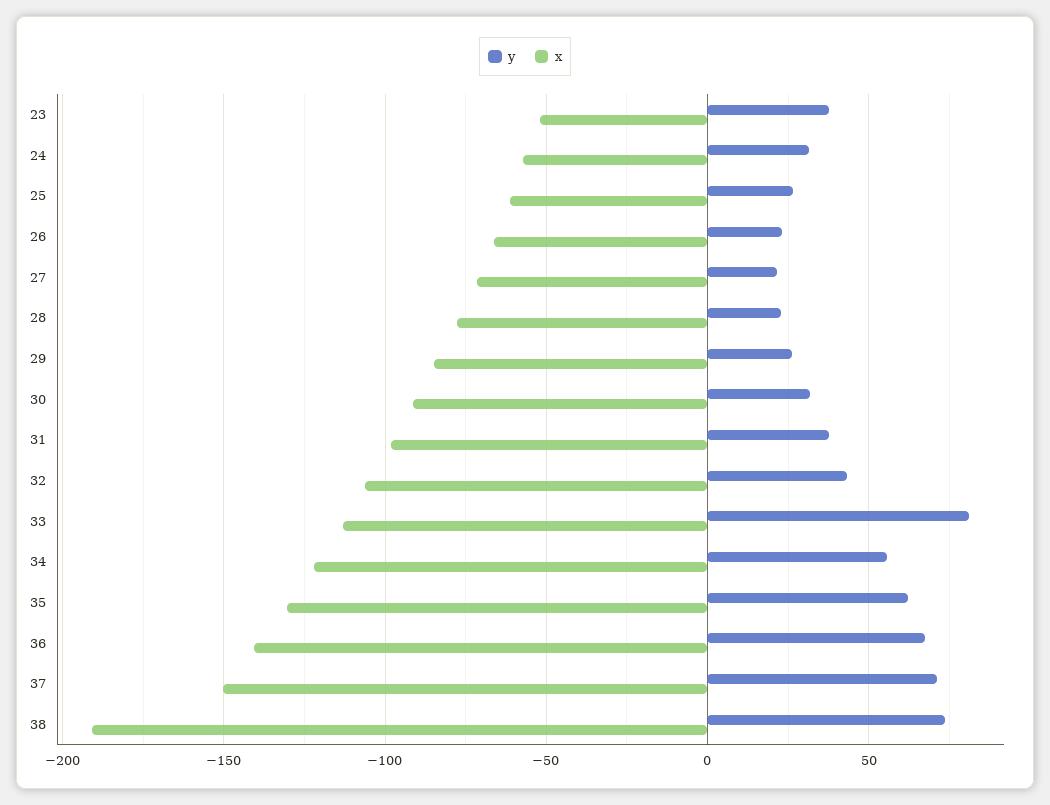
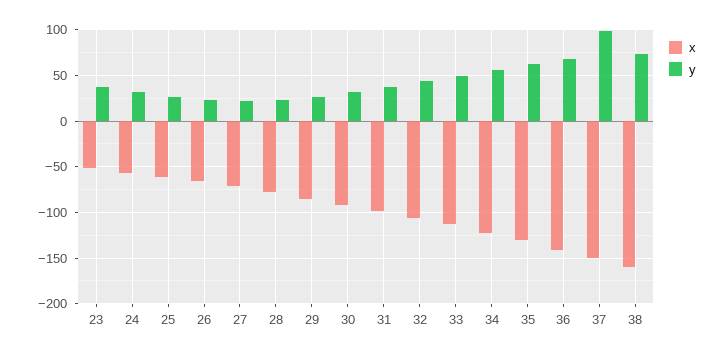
y, 33: 80 -> 50
y, 37: 70 -> 100
x, 38: -190 -> -160

